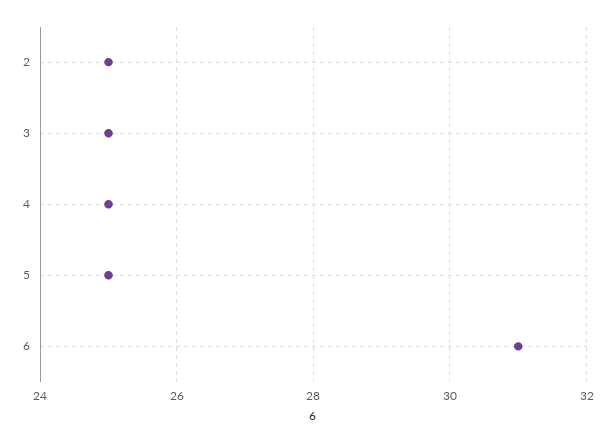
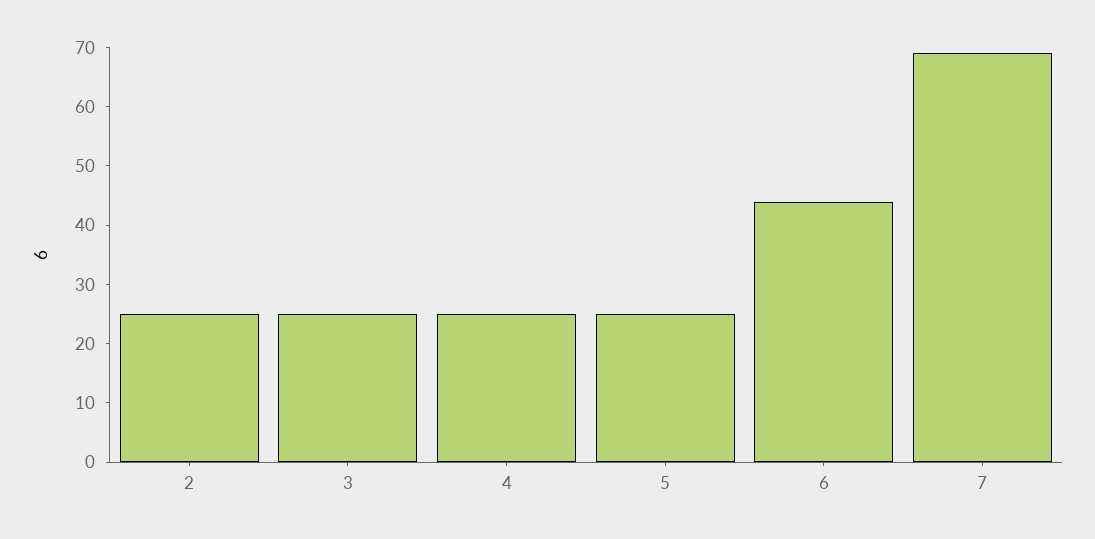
6: 31 -> 45
7: none -> 70

